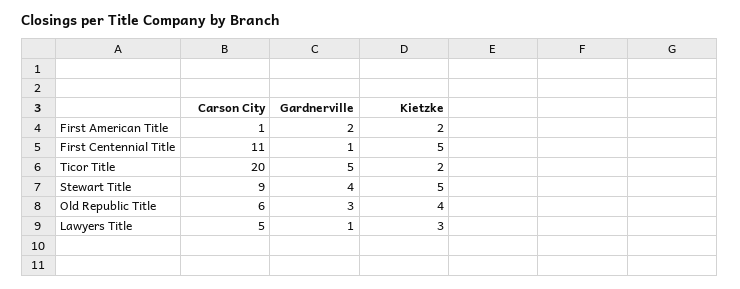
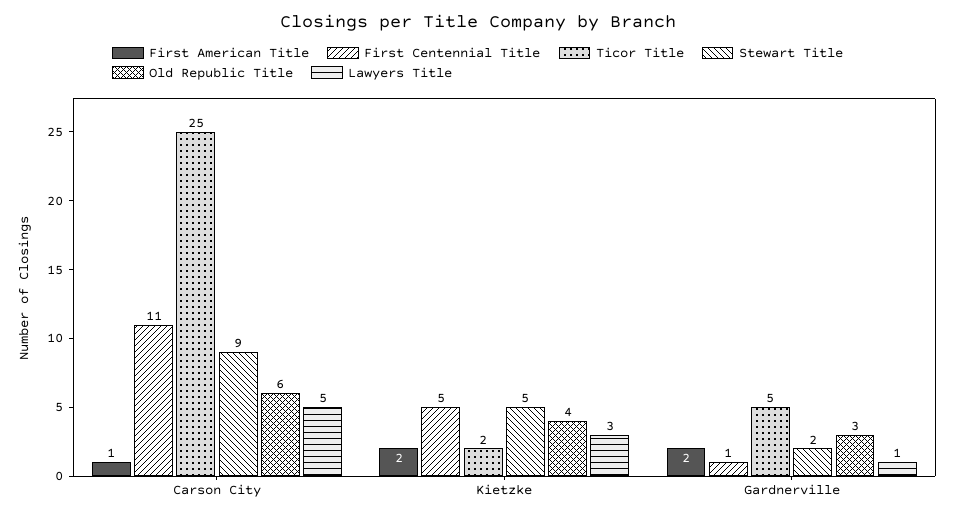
Ticor Title, Carson City: 20 -> 25
Stewart Title, Gardnerville: 4 -> 2

